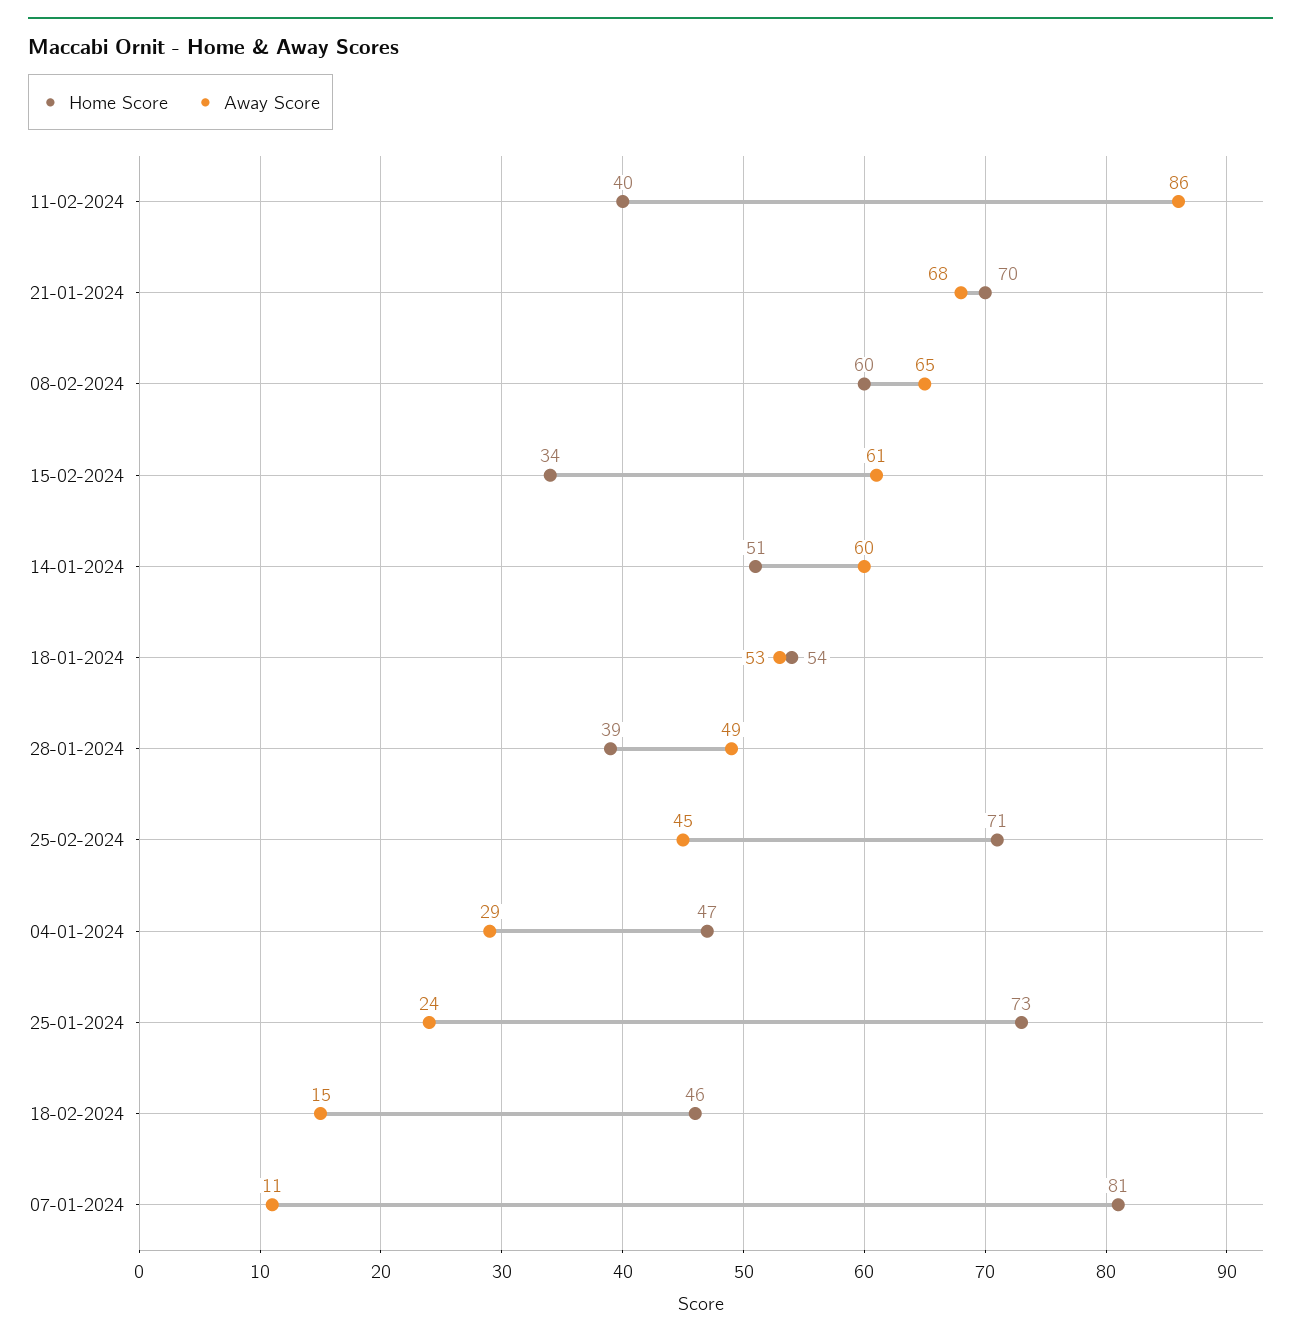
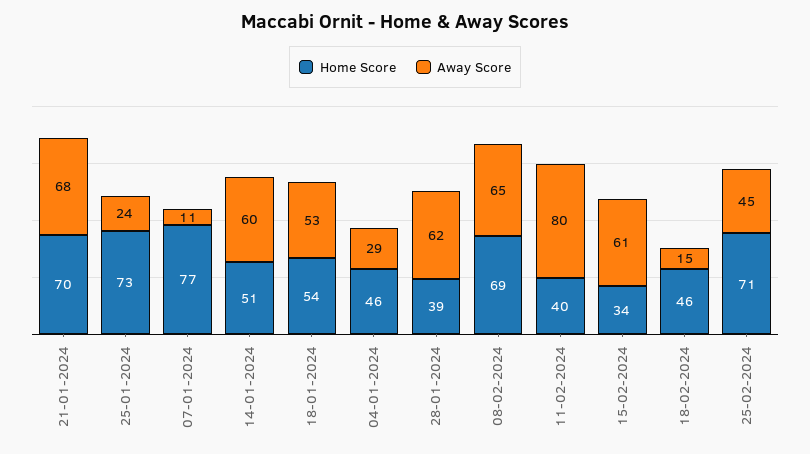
Away Score, 11-02-2024: 86 -> 80
Home Score, 08-02-2024: 60 -> 69
Away Score, 28-01-2024: 49 -> 62
Home Score, 04-01-2024: 47 -> 46
Home Score, 07-01-2024: 81 -> 77

